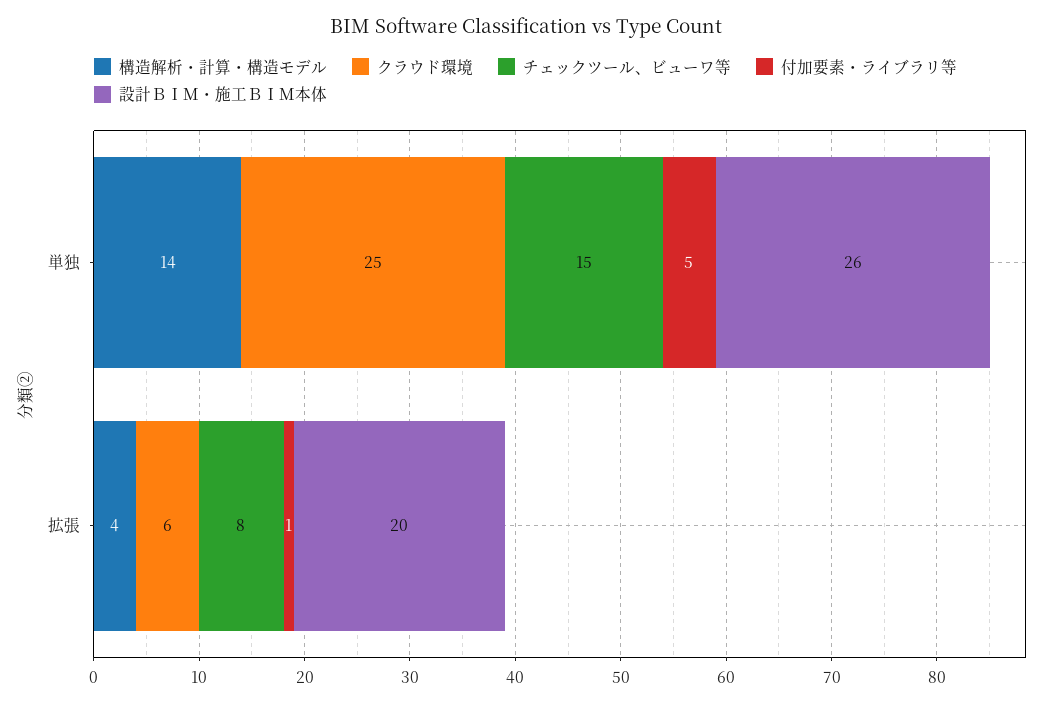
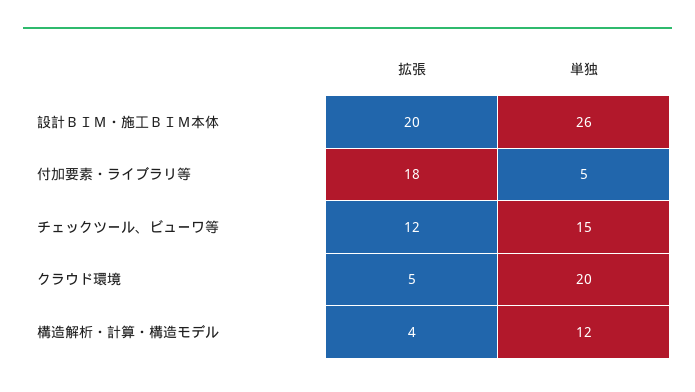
構造解析・計算・構造モデル, 単独: 14 -> 12
クラウド環境, 単独: 25 -> 20
クラウド環境, 拡張: 6 -> 5
チェックツール、ビューワ等, 拡張: 8 -> 12
付加要素・ライブラリ等, 拡張: 1 -> 18

